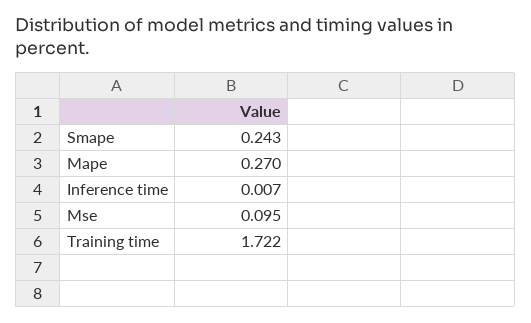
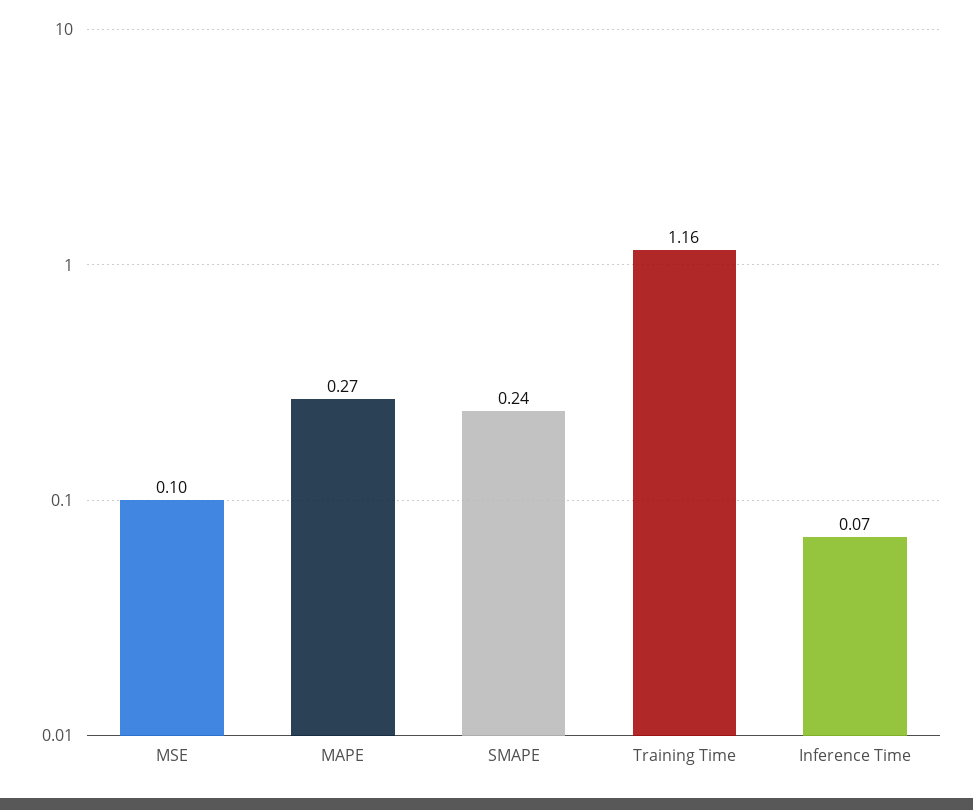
Inference time: 0.007 -> 0.07
Training time: 1.722 -> 1.16

